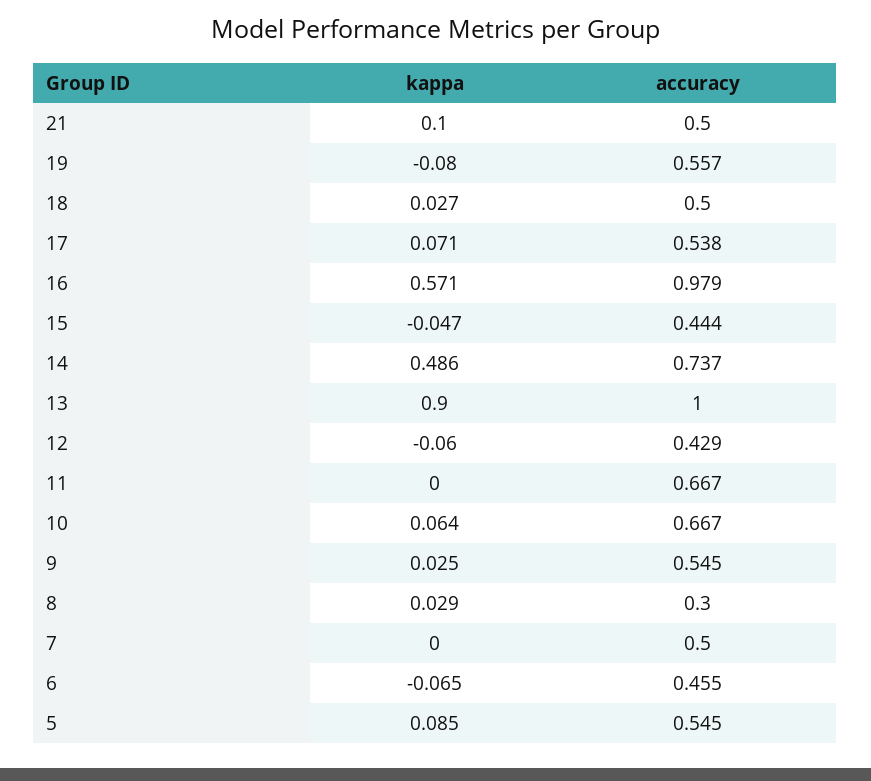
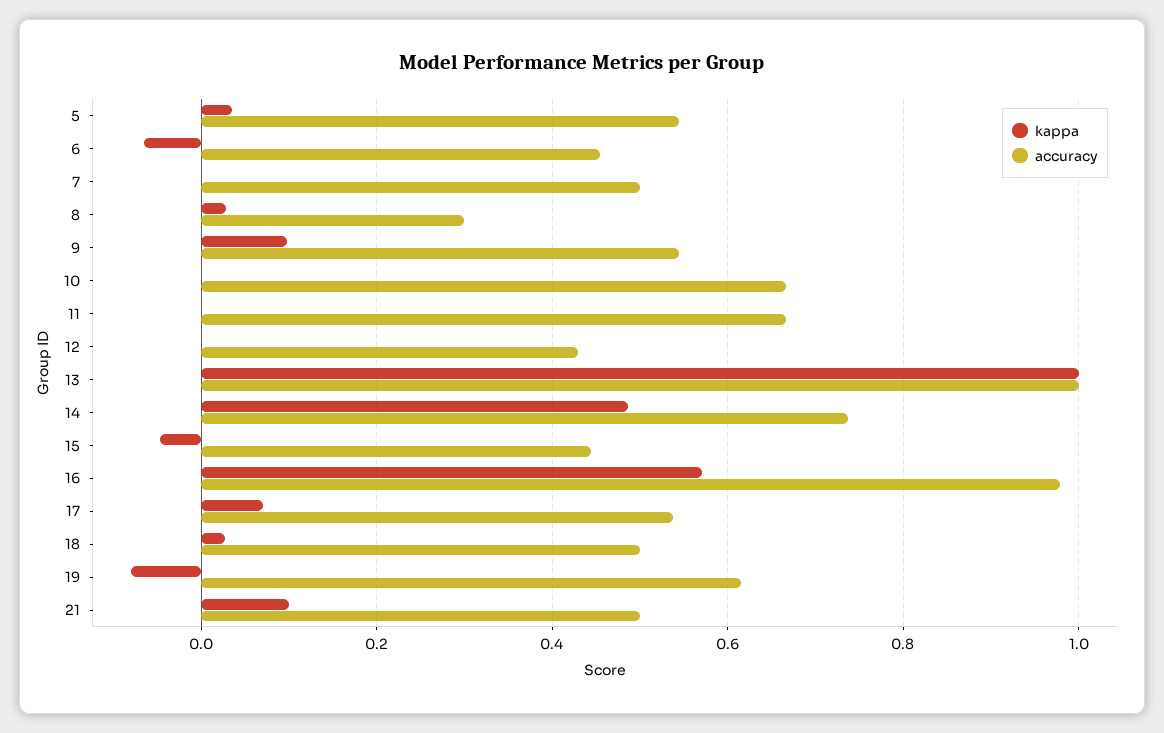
accuracy, 19: 0.557 -> 0.62
kappa, 13: 0.9 -> 1
kappa, 12: -0.06 -> 0
kappa, 10: 0.064 -> 0
kappa, 9: 0.025 -> 0.1
kappa, 5: 0.085 -> 0.04

